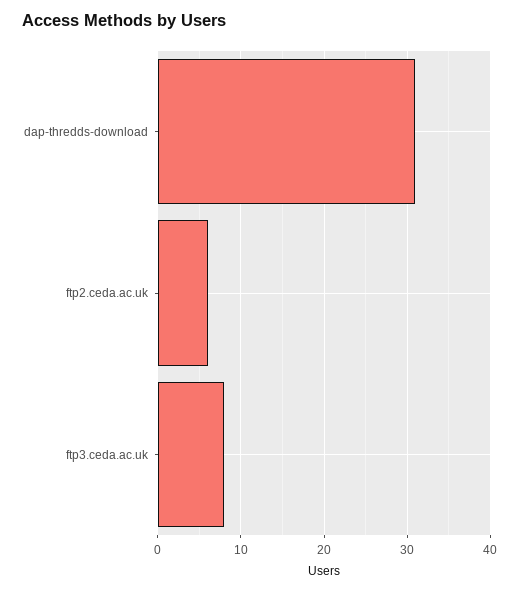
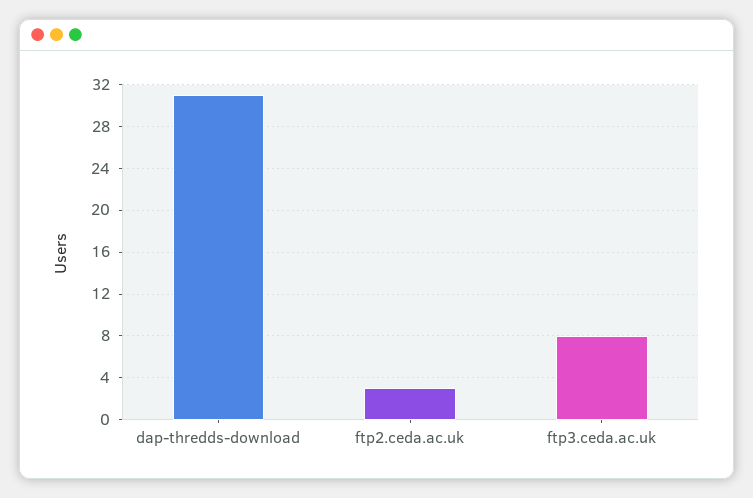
ftp2.ceda.ac.uk: 6 -> 3

